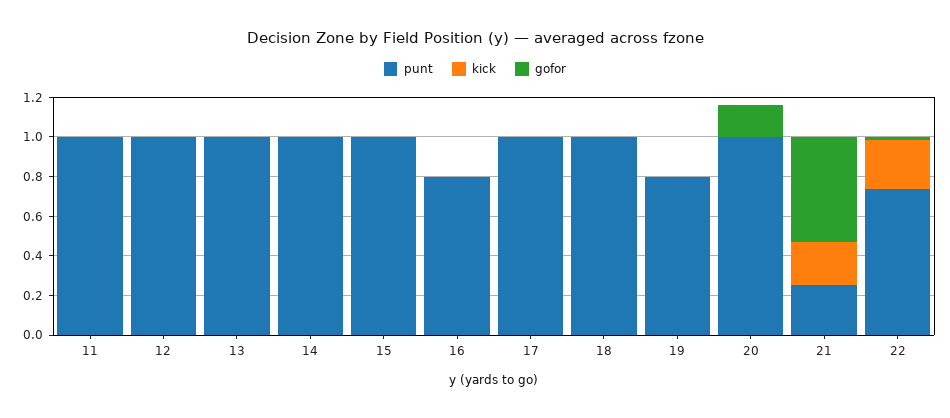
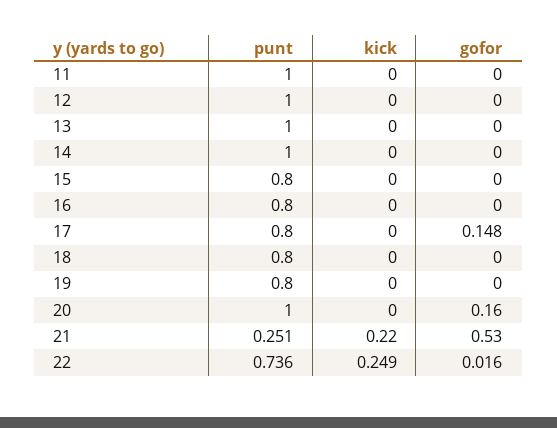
punt, 15: 1 -> 0.8
punt, 17: 1 -> 0.8
gofor, 17: 0 -> 0.148
punt, 18: 1 -> 0.8

